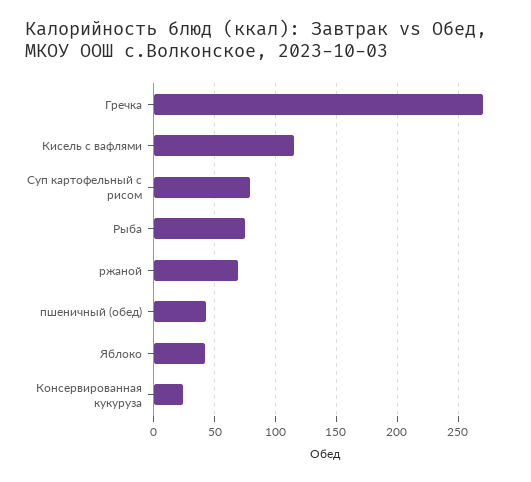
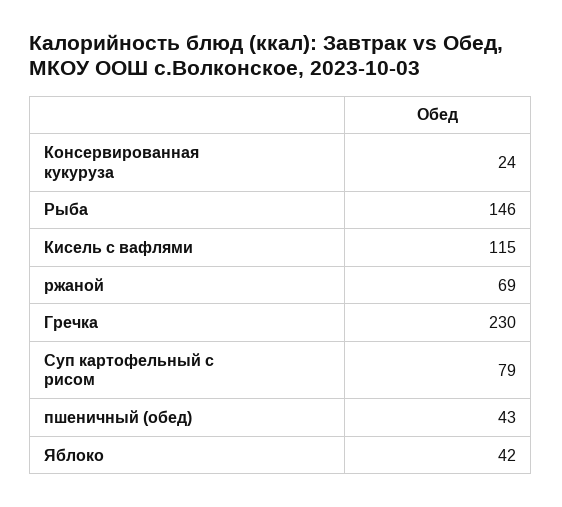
Гречка: 270 -> 230
Рыба: 75 -> 146

